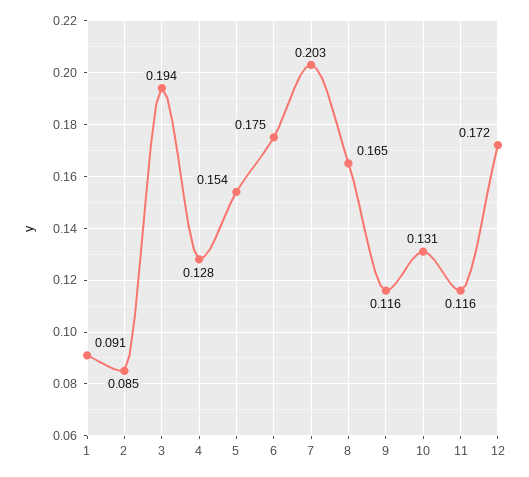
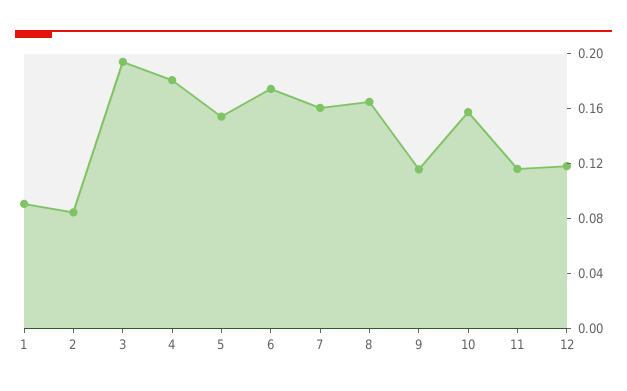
4: 0.128 -> 0.18
7: 0.203 -> 0.16
10: 0.131 -> 0.16
12: 0.172 -> 0.12

